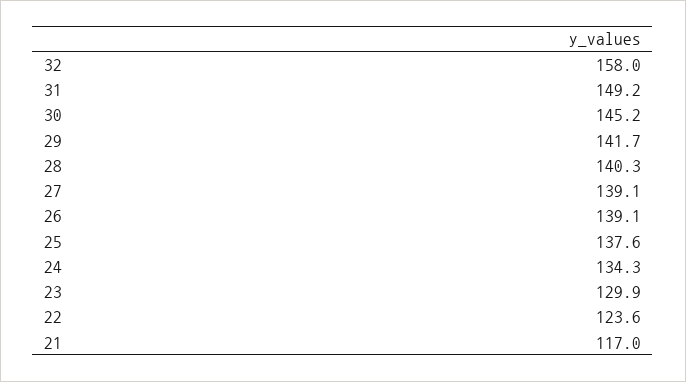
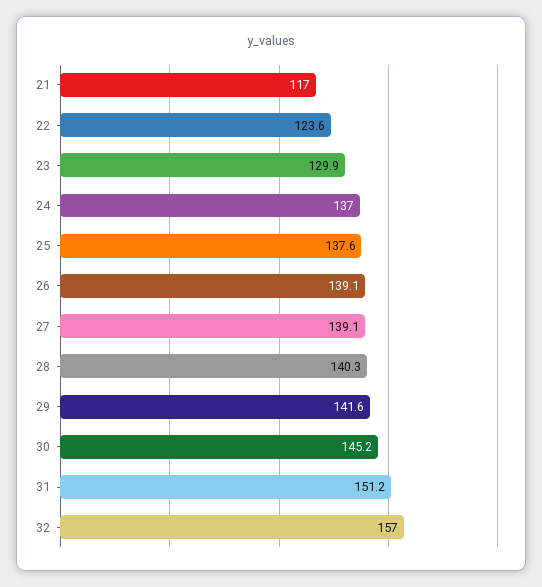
32: 158 -> 157
31: 149.2 -> 151.2
29: 141.7 -> 141.6
24: 134.3 -> 137

